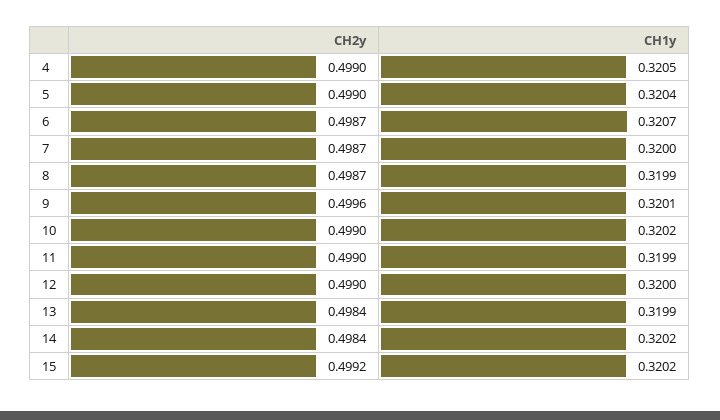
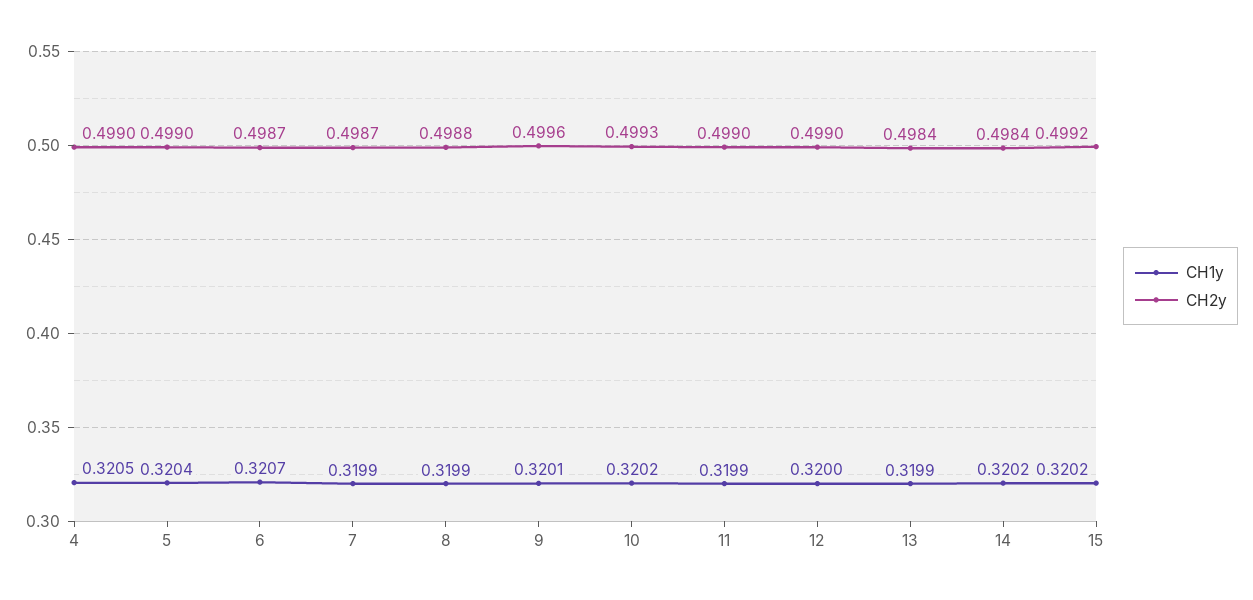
CH1y, 7: 0.32 -> 0.3199
CH2y, 8: 0.4987 -> 0.4988
CH2y, 10: 0.499 -> 0.4993

